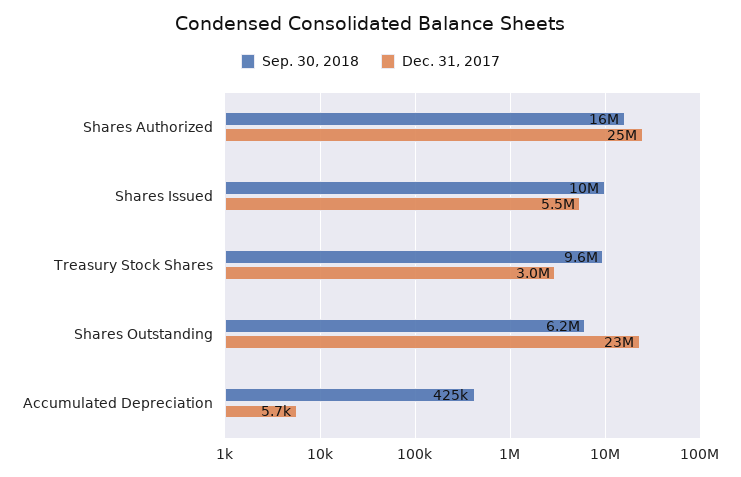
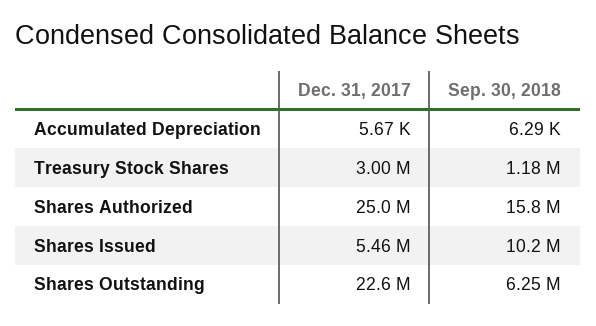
Sep. 30, 2018, Treasury Stock Shares: 9600000 -> 1180000
Sep. 30, 2018, Accumulated Depreciation: 425000 -> 6290

